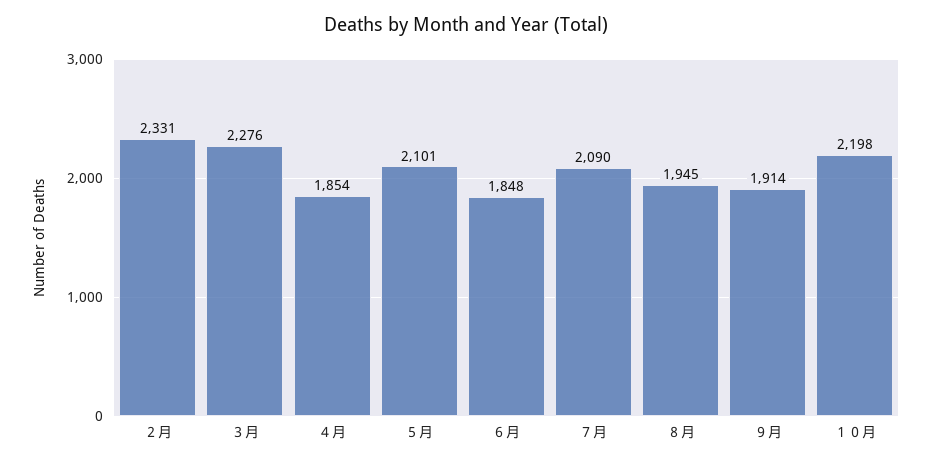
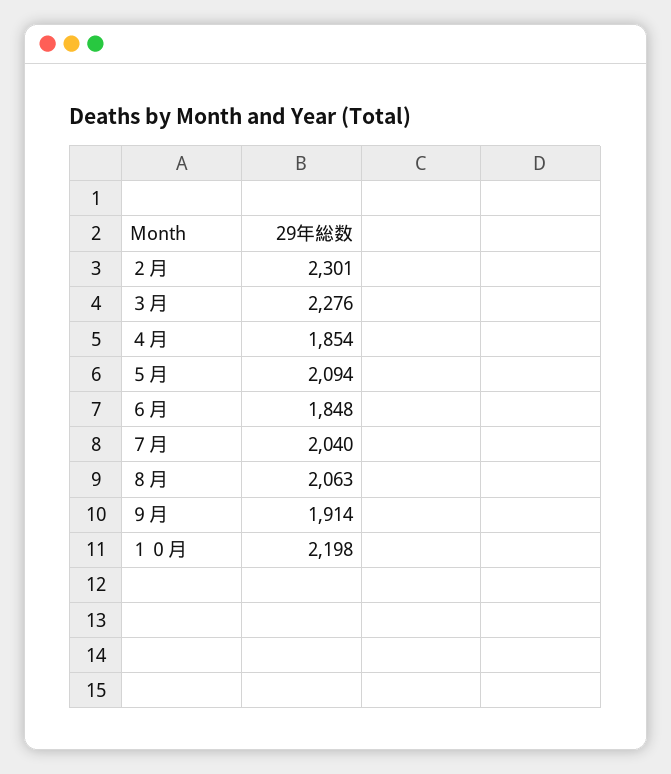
２月: 2331 -> 2301
５月: 2101 -> 2094
７月: 2090 -> 2040
８月: 1945 -> 2063

